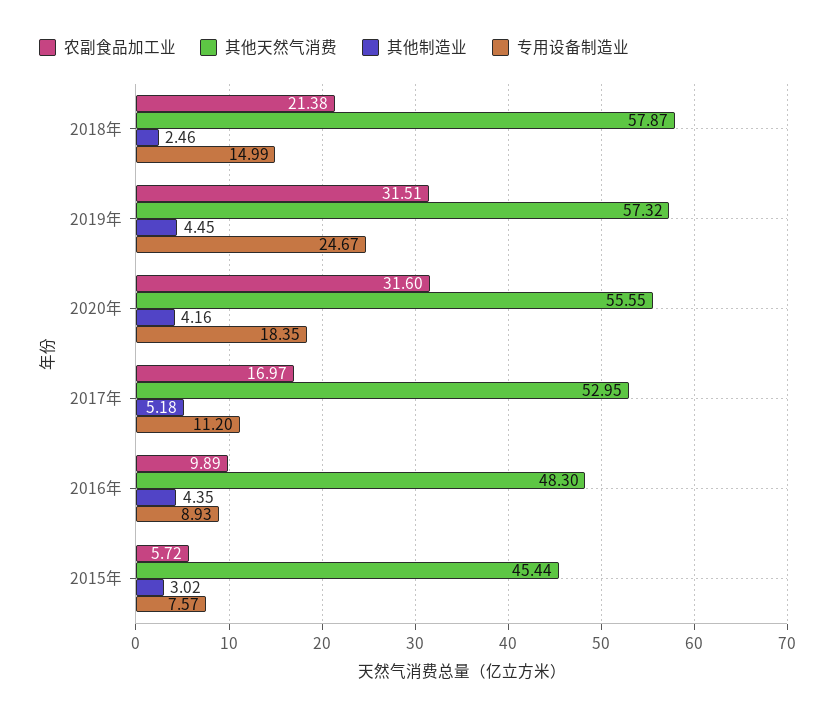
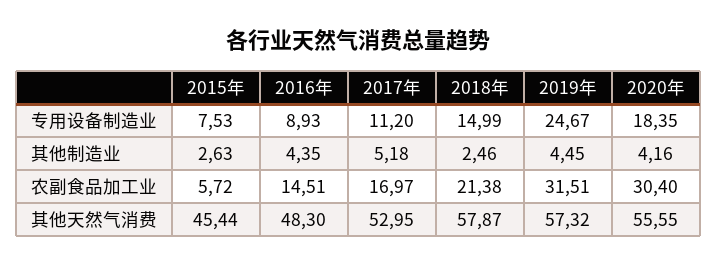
农副食品加工业, 2020年: 31.6 -> 30.4
农副食品加工业, 2016年: 9.89 -> 14.51
其他制造业, 2015年: 3.02 -> 2.63
专用设备制造业, 2015年: 7.57 -> 7.53

